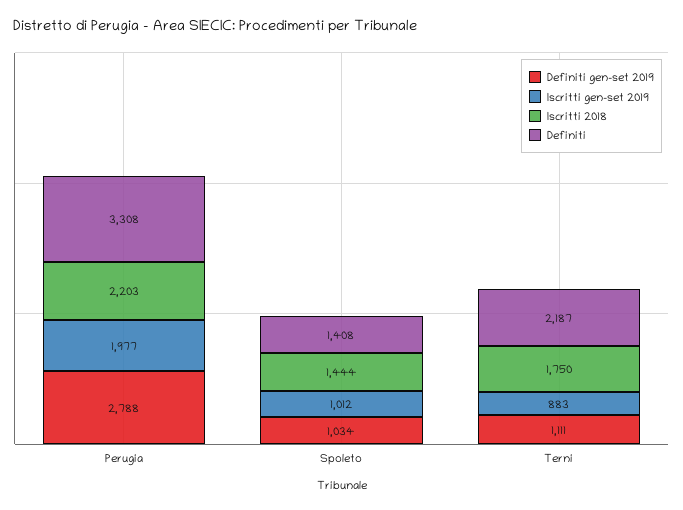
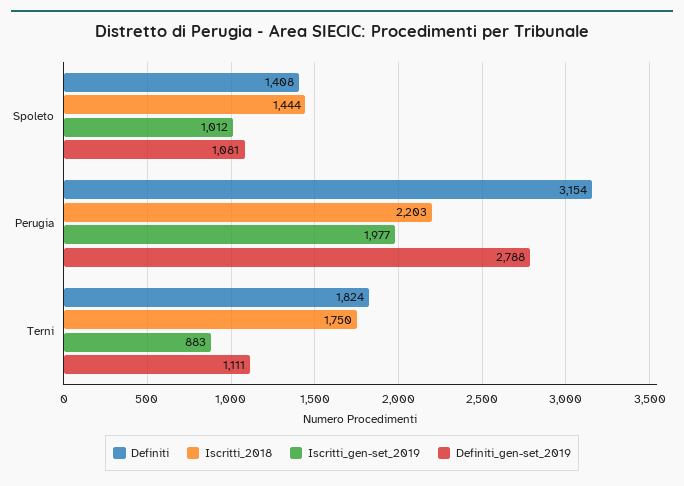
Definiti, Perugia: 3308 -> 3154
Definiti gen-set 2019, Spoleto: 1034 -> 1081
Definiti, Terni: 2187 -> 1824

